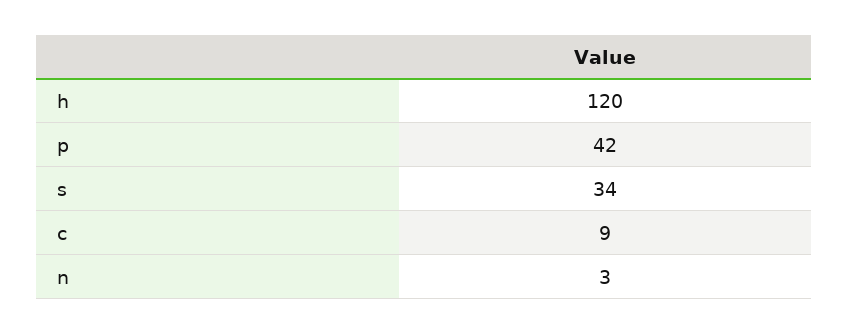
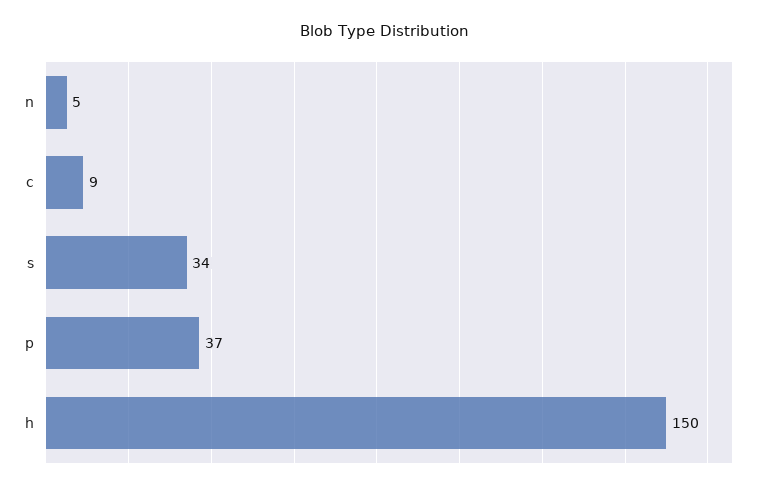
h: 120 -> 150
p: 42 -> 37
n: 3 -> 5

